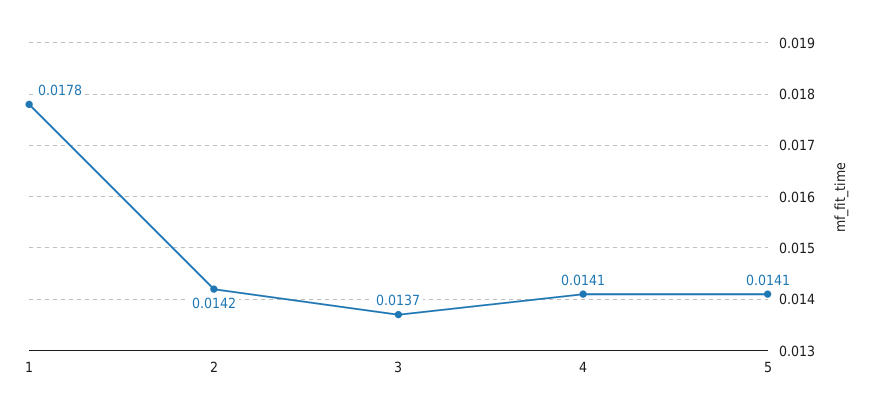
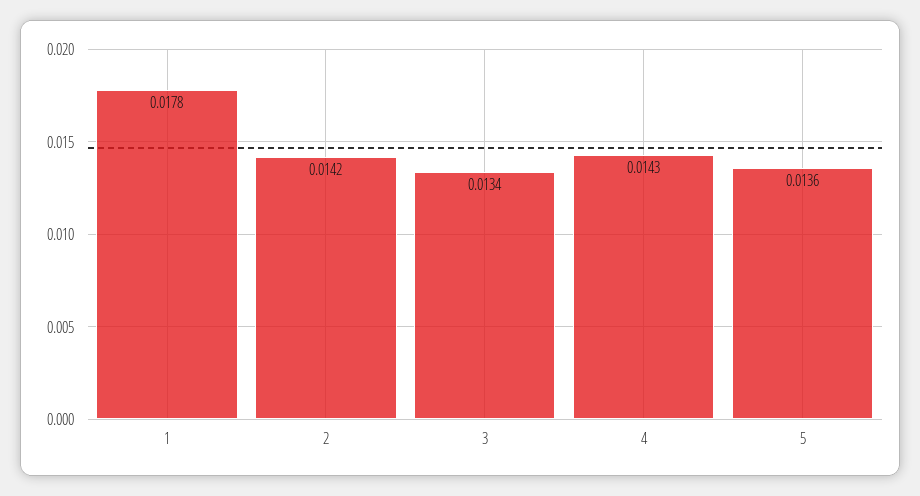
3: 0.0137 -> 0.0134
4: 0.0141 -> 0.0143
5: 0.0141 -> 0.0136

